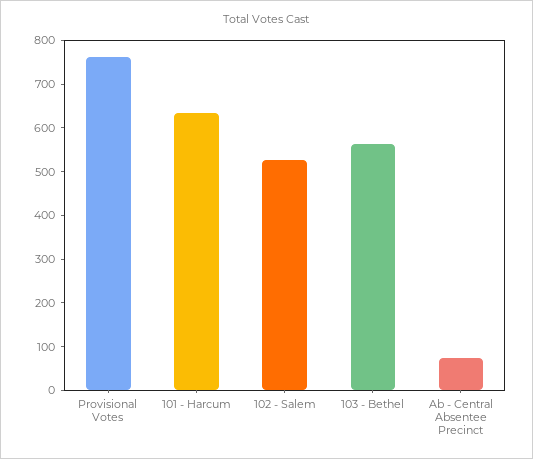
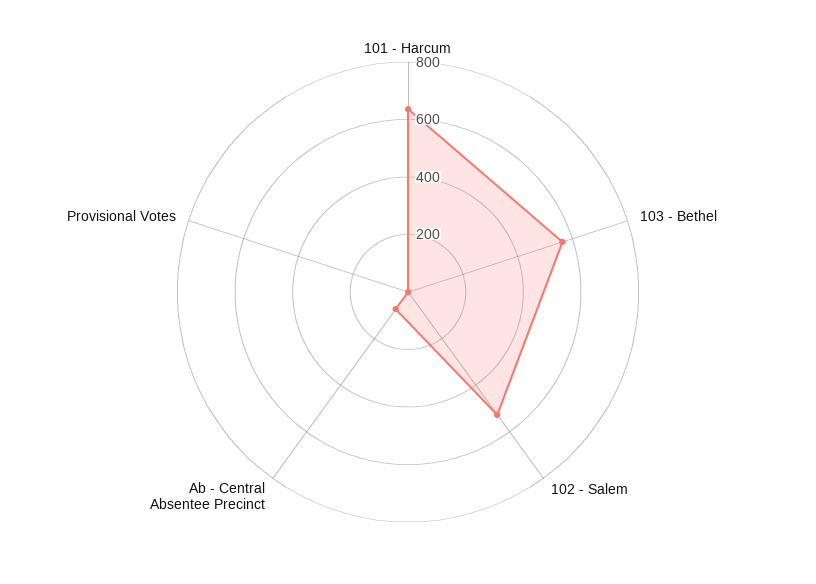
Provisional Votes: 760 -> 0

